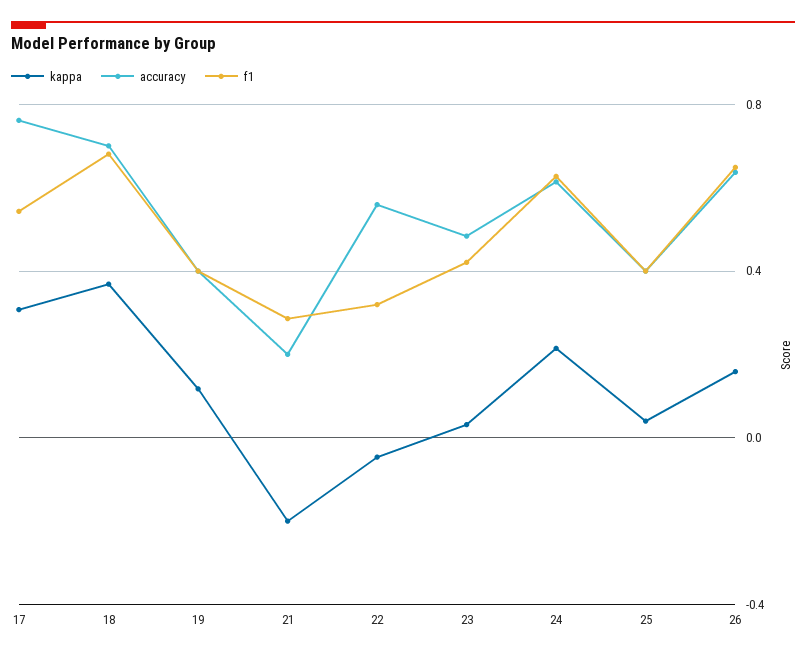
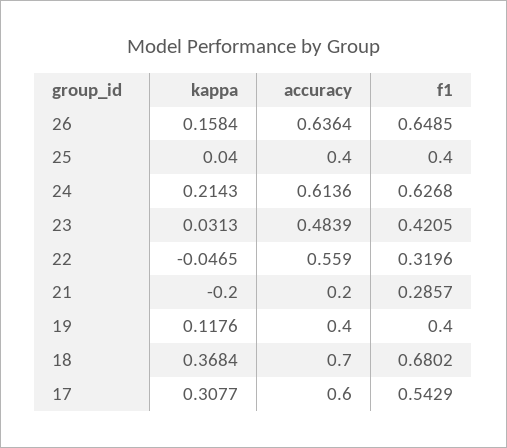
accuracy, 17: 0.75 -> 0.6

